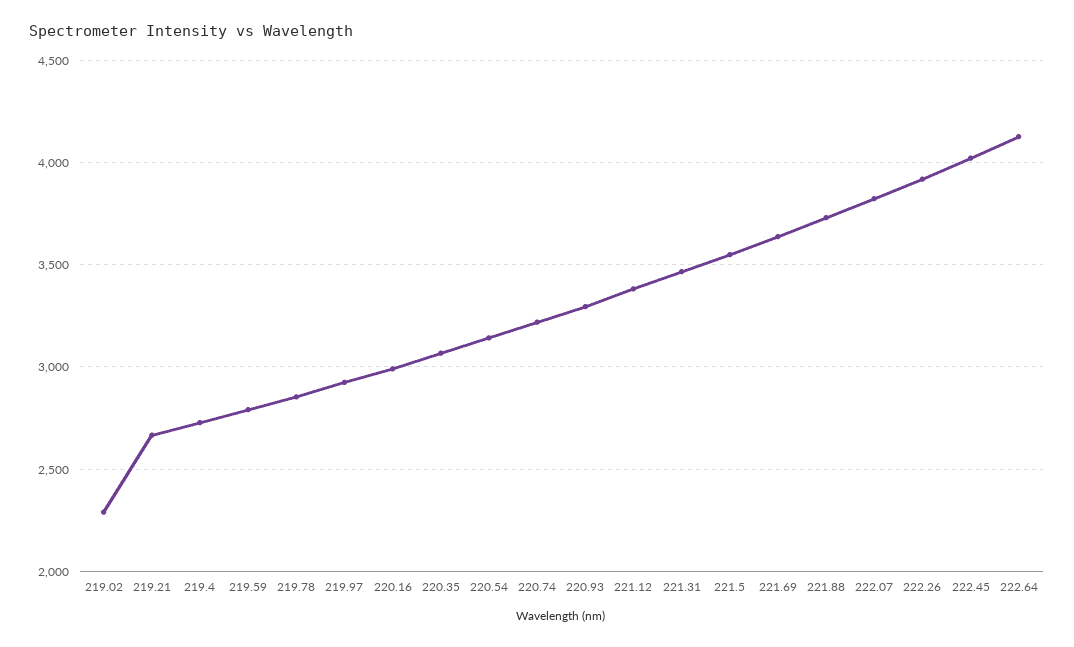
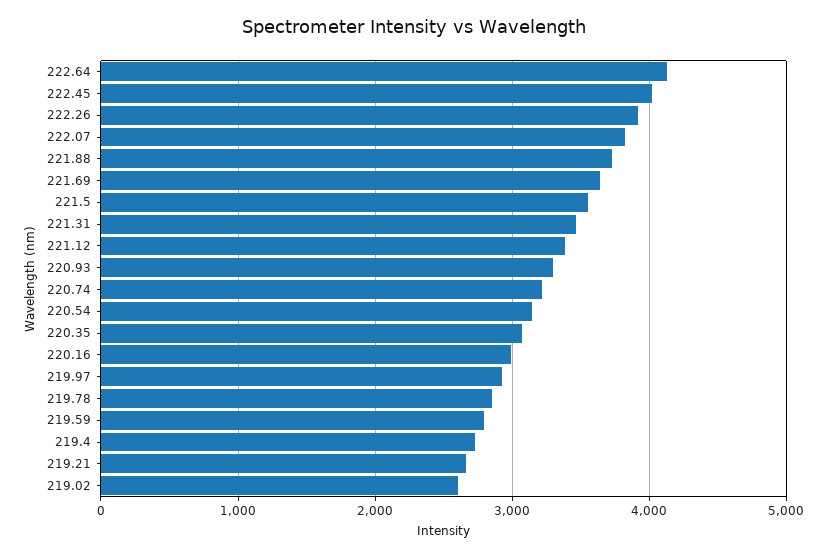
219.02: 2300 -> 2600

